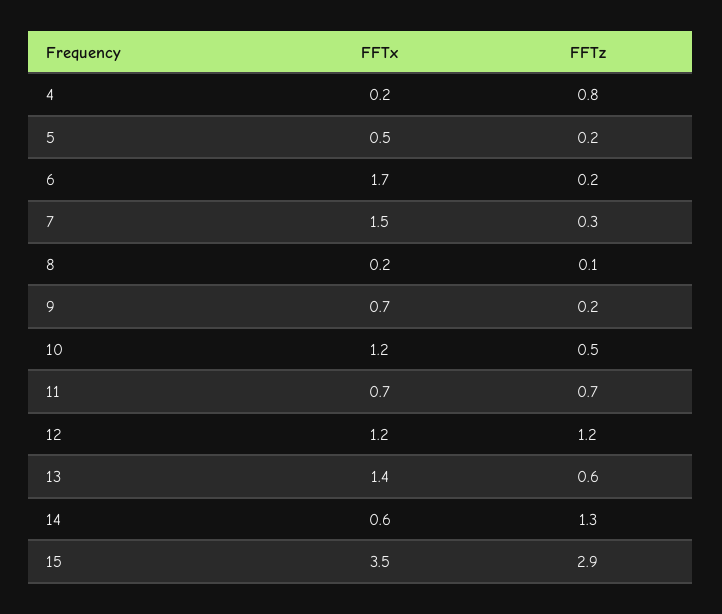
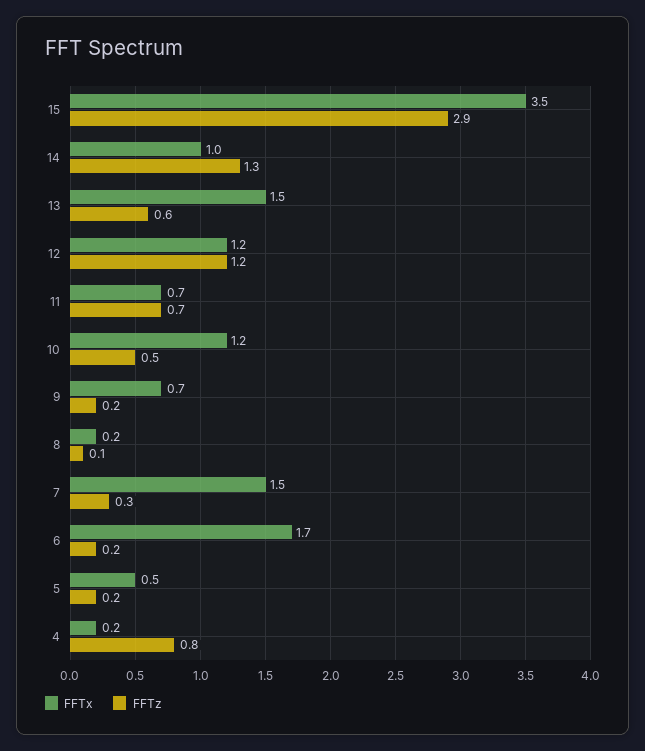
FFTx, 13: 1.4 -> 1.5
FFTx, 14: 0.6 -> 1

